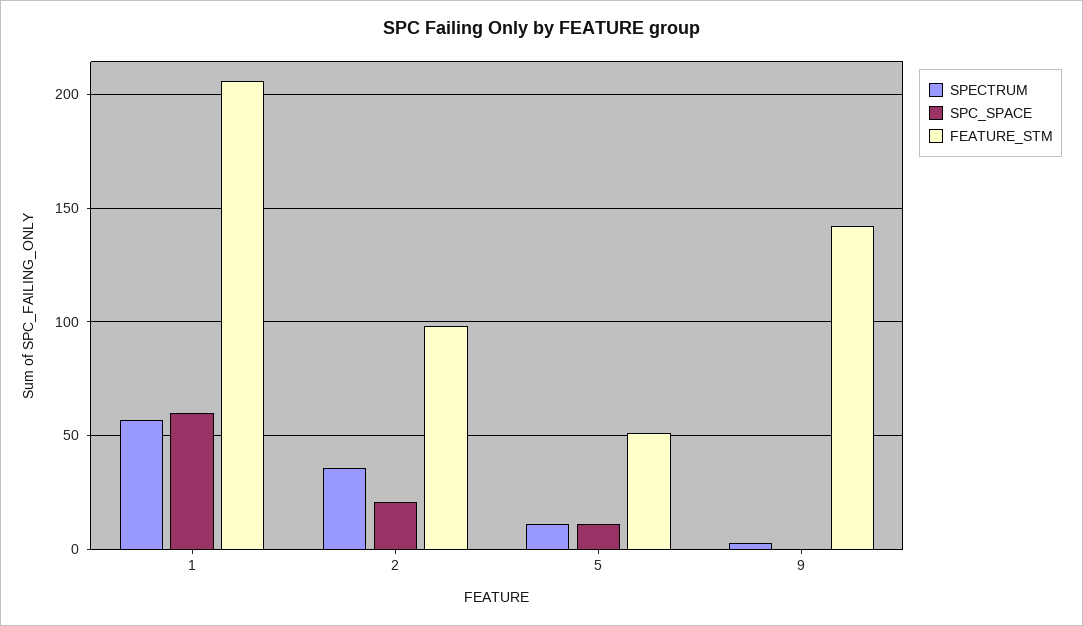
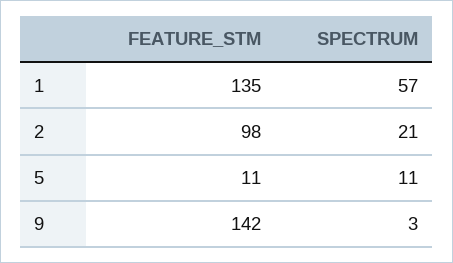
SPC_SPACE, 1: 60 -> none
FEATURE_STM, 1: 205 -> 135
SPECTRUM, 2: 35 -> 21
SPC_SPACE, 2: 20 -> none
SPC_SPACE, 5: 10 -> none
FEATURE_STM, 5: 50 -> 11
SPC_SPACE, 9: 0 -> none

